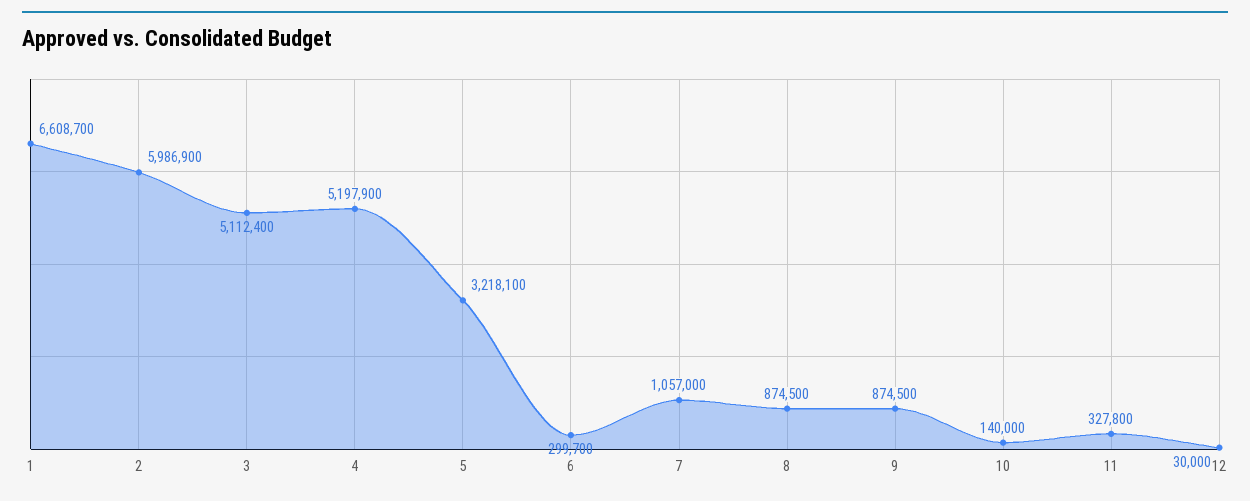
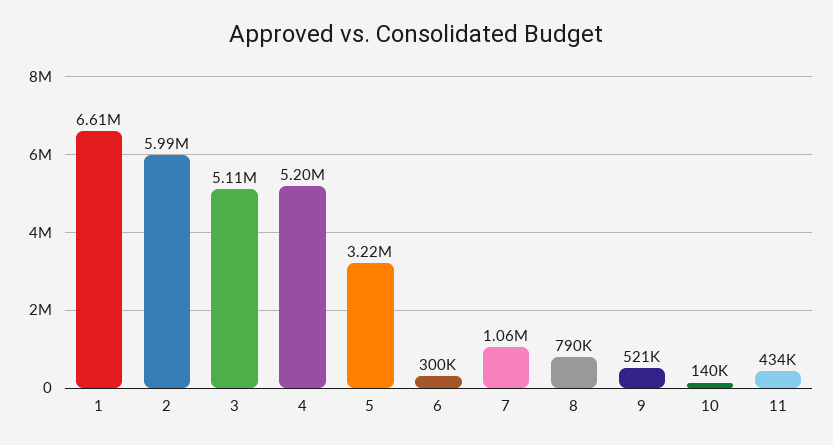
8: 874500 -> 790000
9: 874500 -> 521000
11: 327800 -> 434000
12: 30000 -> none

